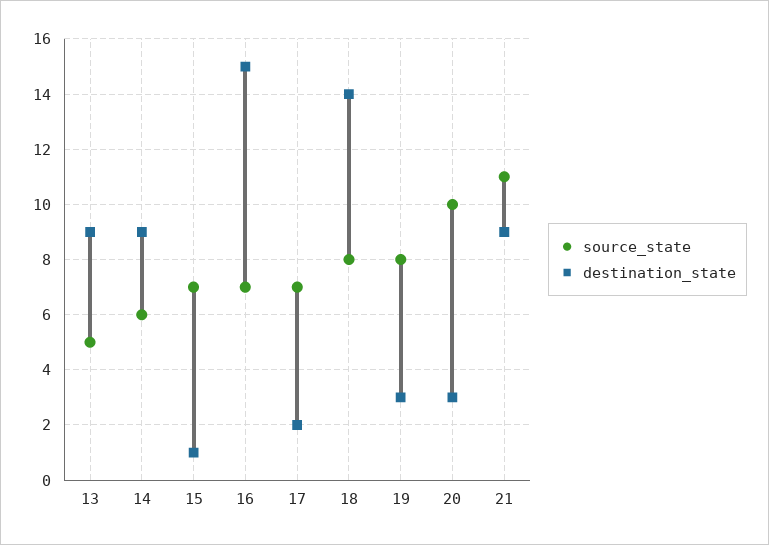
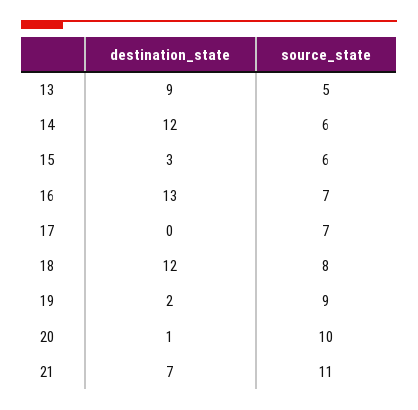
destination_state, 14: 9 -> 12
source_state, 15: 7 -> 6
destination_state, 15: 1 -> 3
destination_state, 16: 15 -> 13
destination_state, 17: 2 -> 0
destination_state, 18: 14 -> 12
source_state, 19: 8 -> 9
destination_state, 19: 3 -> 2
destination_state, 20: 3 -> 1
destination_state, 21: 9 -> 7

